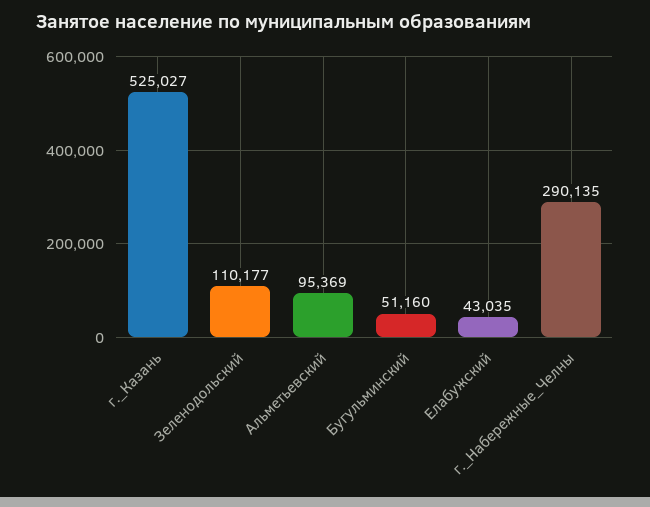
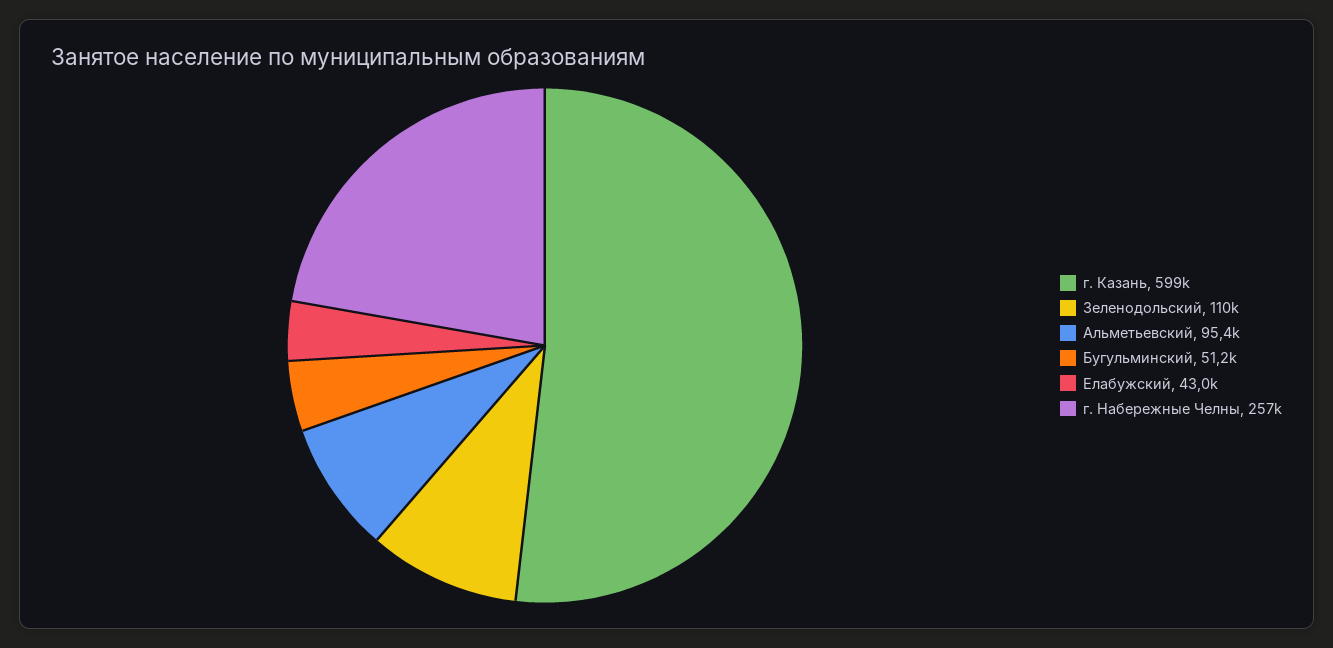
г._Казань: 525027 -> 599000
г._Набережные_Челны: 290135 -> 257000

